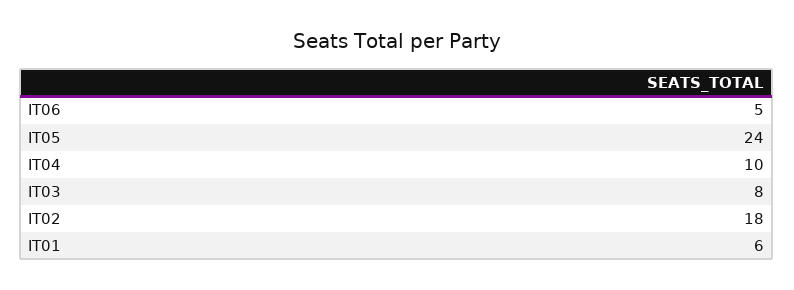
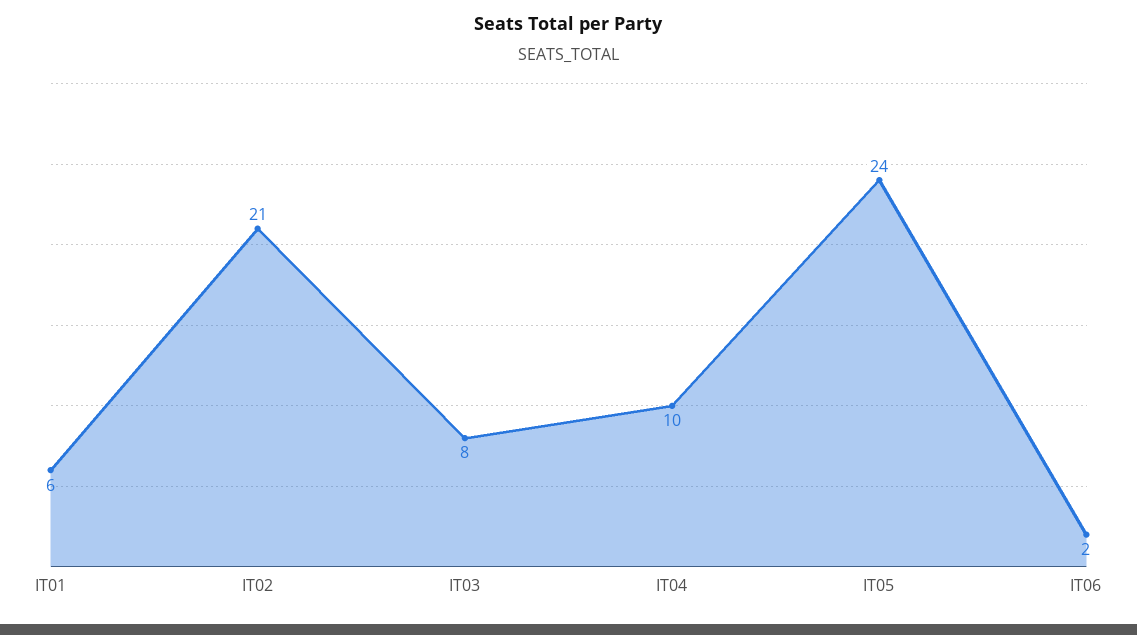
IT06: 5 -> 2
IT02: 18 -> 21

